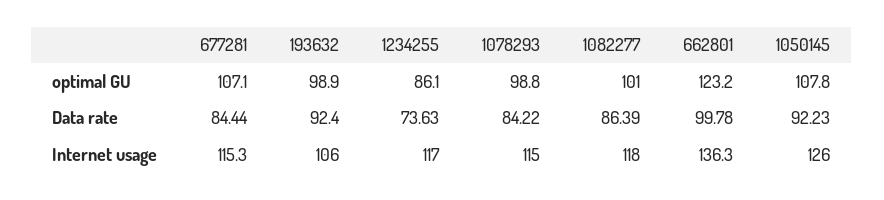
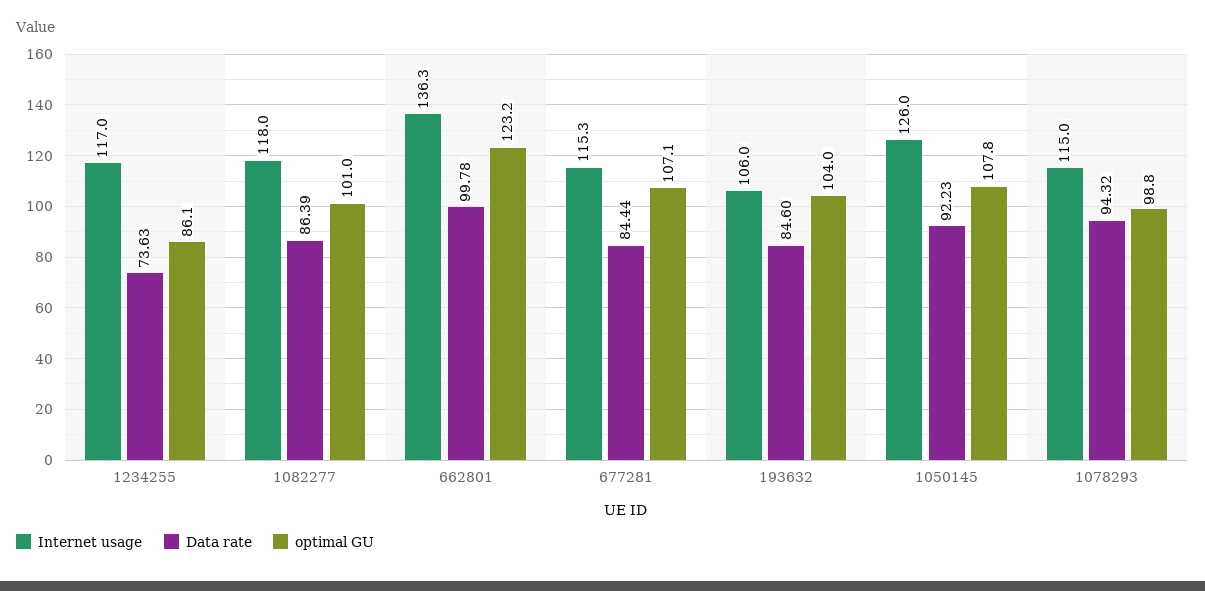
optimal GU, 193632: 98.9 -> 104
Data rate, 193632: 92.4 -> 84.6
Data rate, 1078293: 84.22 -> 94.32

